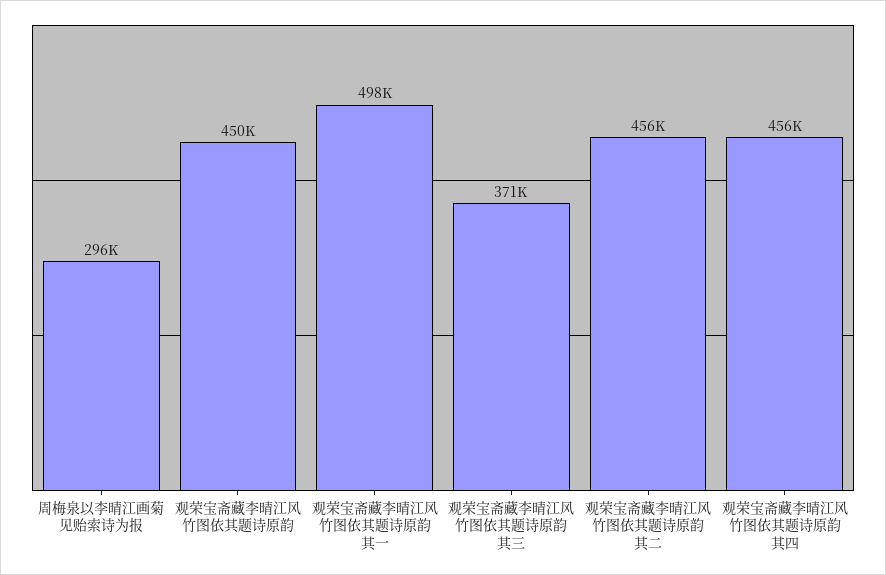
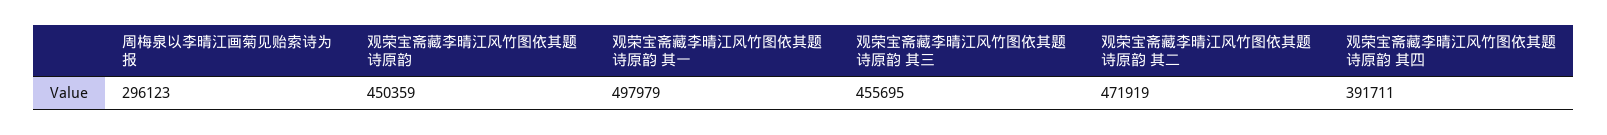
观荣宝斋藏李晴江风竹图依其题诗原韵 其三: 371000 -> 455695
观荣宝斋藏李晴江风竹图依其题诗原韵 其二: 456000 -> 471919
观荣宝斋藏李晴江风竹图依其题诗原韵 其四: 456000 -> 391711

